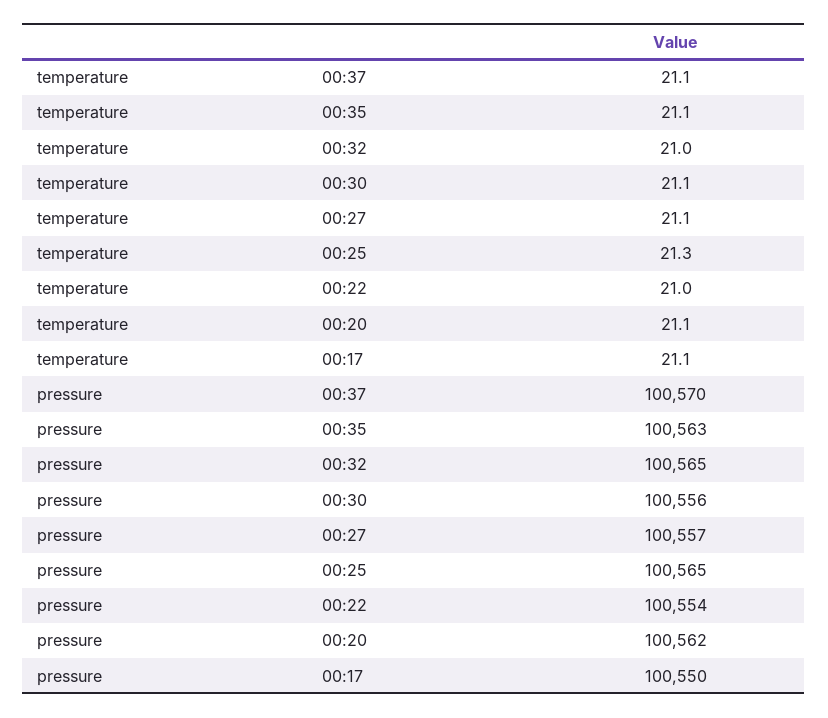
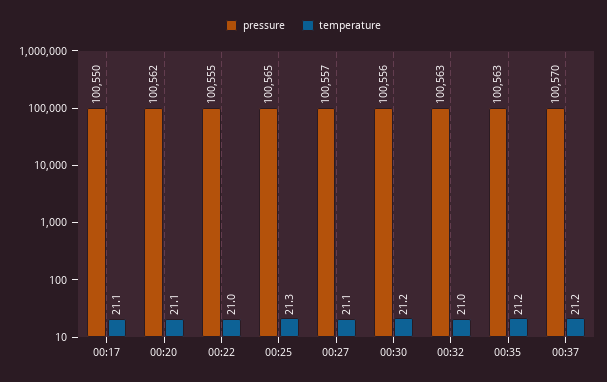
temperature, 00:37: 21.1 -> 21.2
temperature, 00:35: 21.1 -> 21.2
temperature, 00:30: 21.1 -> 21.2
pressure, 00:32: 100565 -> 100563
pressure, 00:22: 100554 -> 100555

